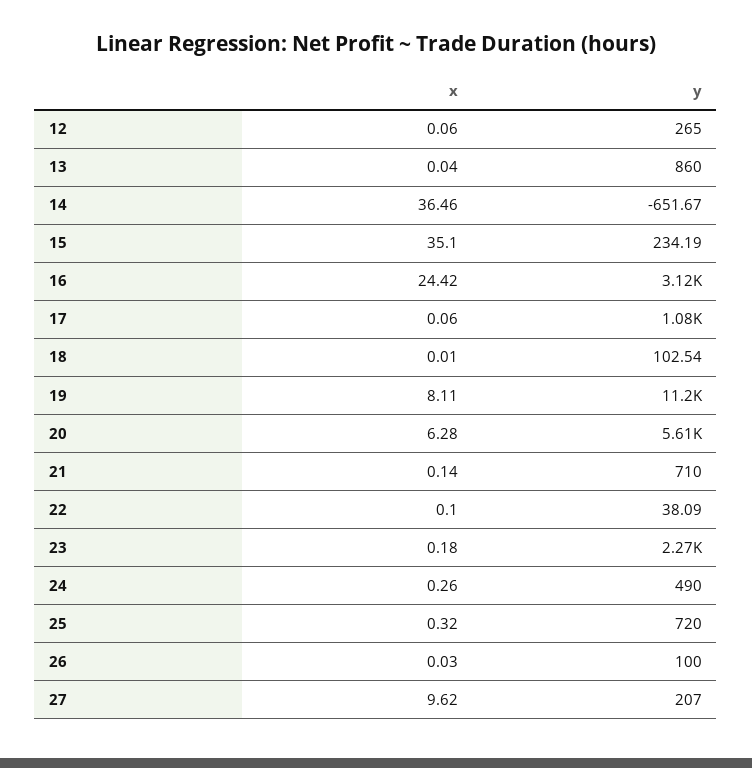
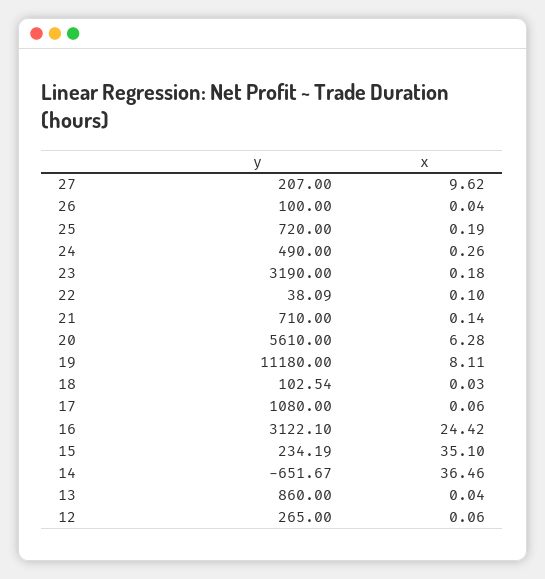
x, 18: 0.01 -> 0.03
y, 23: 2270 -> 3190
x, 25: 0.32 -> 0.19
x, 26: 0.03 -> 0.04

